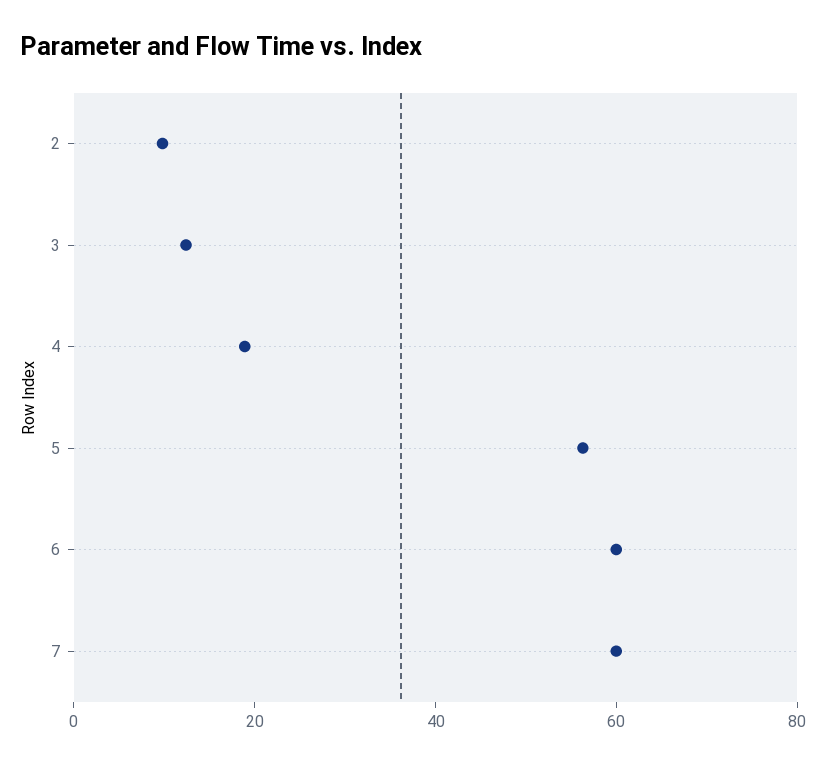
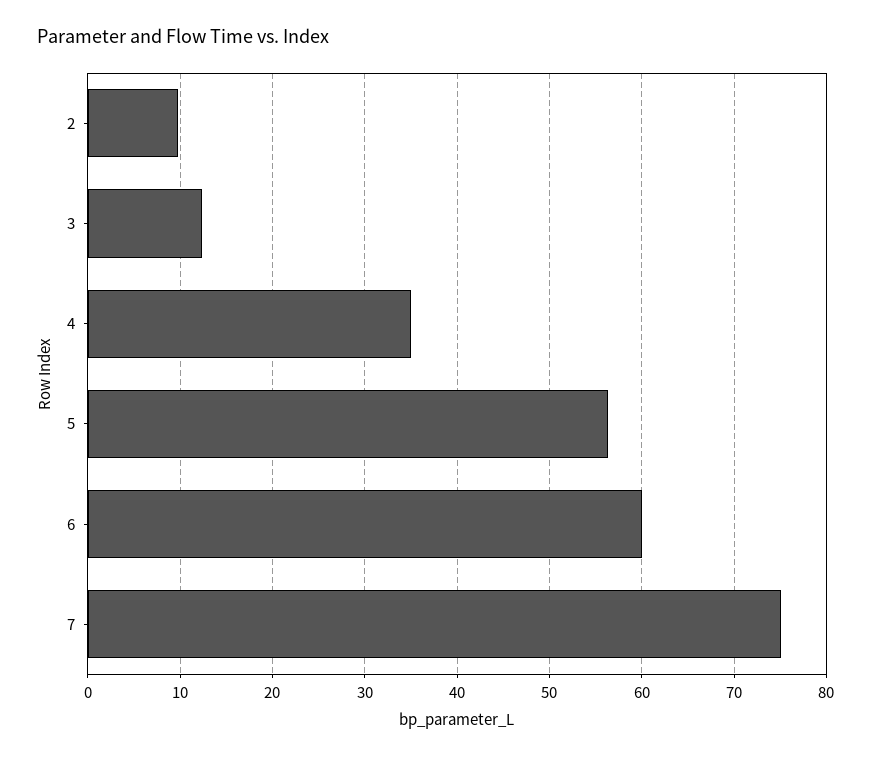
4: 20 -> 35
7: 60 -> 75

